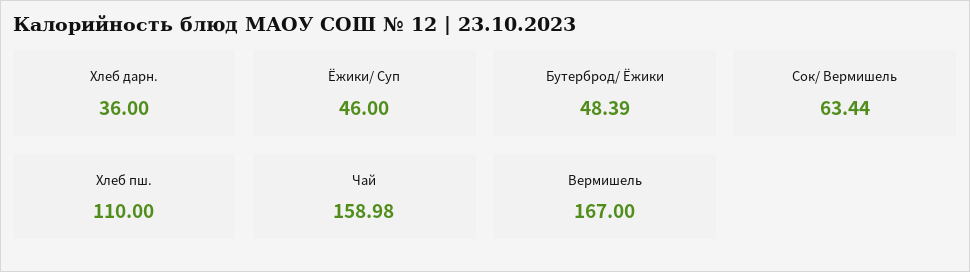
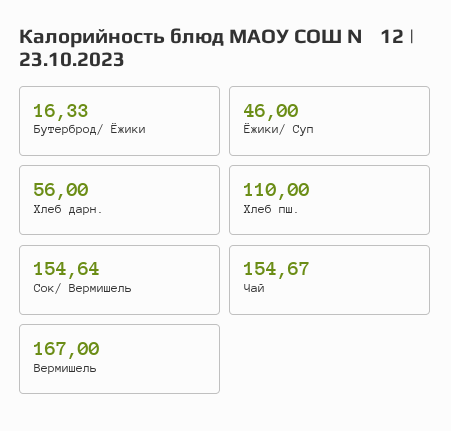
Хлеб дарн.: 36 -> 56
Бутерброд/ Ёжики: 48.39 -> 16.33
Сок/ Вермишель: 63.44 -> 154.64
Чай: 158.98 -> 154.67

